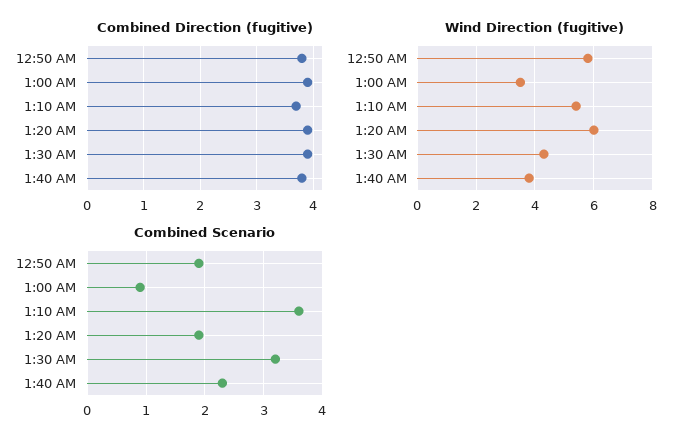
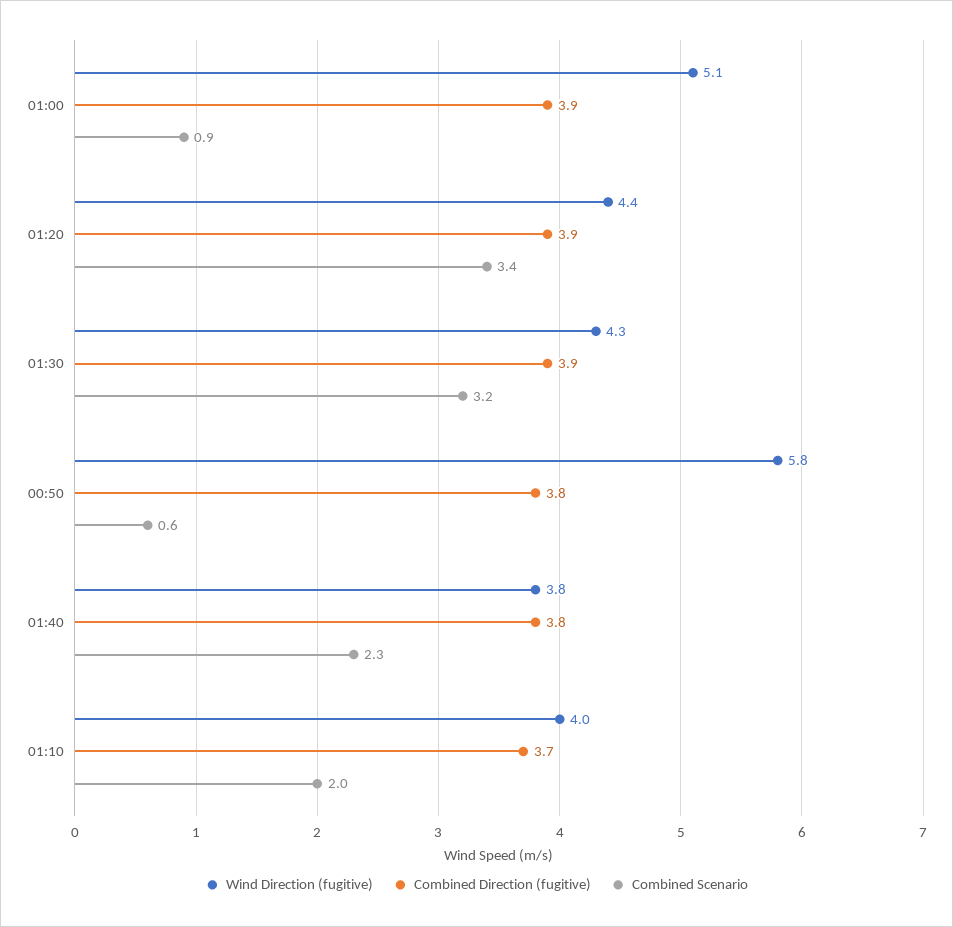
Wind Direction (fugitive), 1:00 AM: 3.5 -> 5.1
Wind Direction (fugitive), 1:10 AM: 5.5 -> 4
Wind Direction (fugitive), 1:20 AM: 6 -> 4.4
Combined Scenario, 12:50 AM: 2 -> 0.6
Combined Scenario, 1:10 AM: 3.5 -> 2
Combined Scenario, 1:20 AM: 2 -> 3.4

